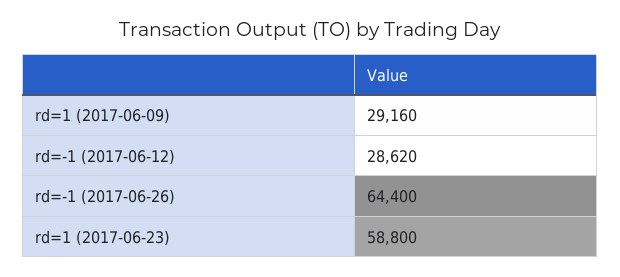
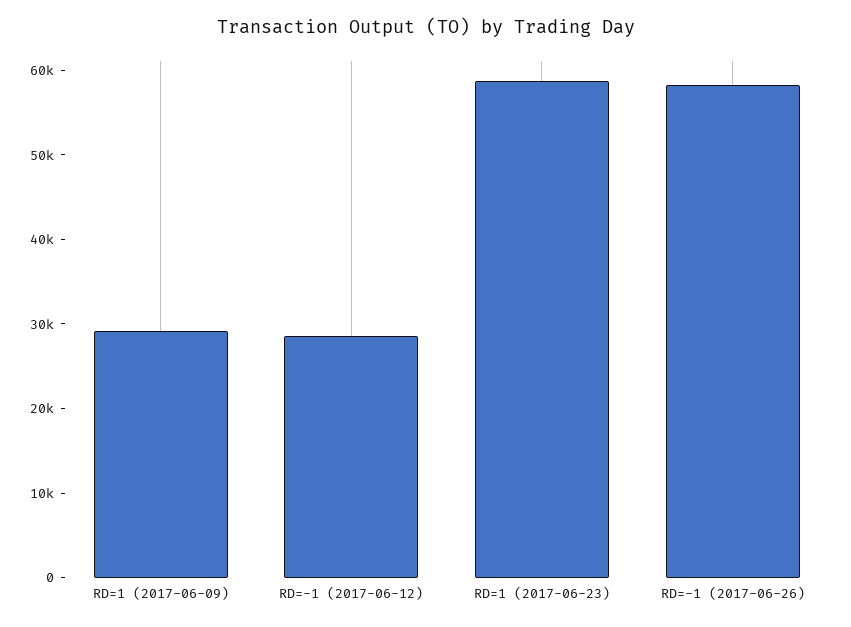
rd=-1 (2017-06-26): 64400 -> 58000

